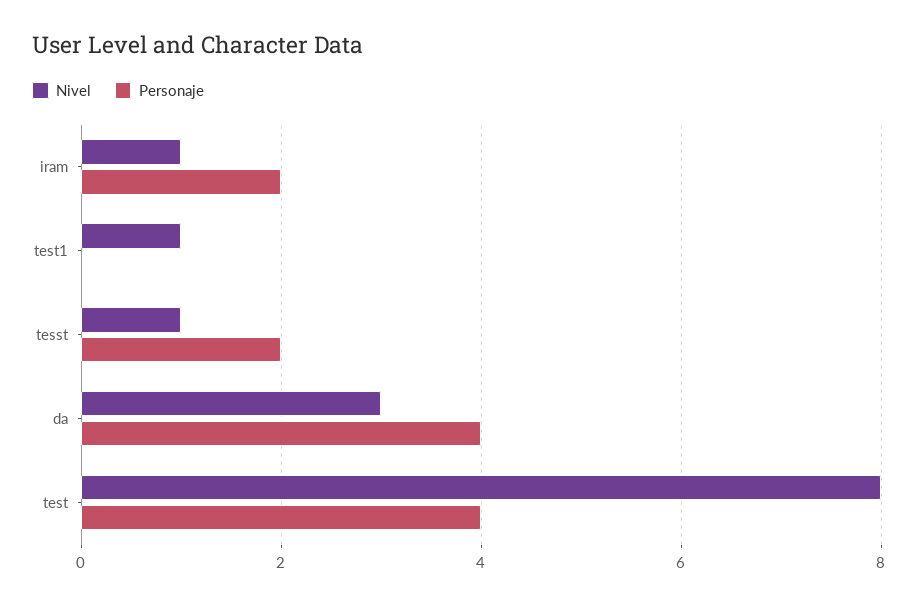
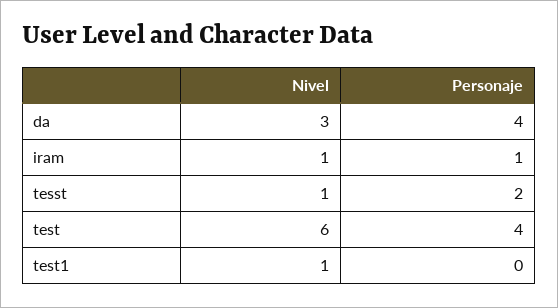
Personaje, iram: 2 -> 1
Nivel, test: 8 -> 6

